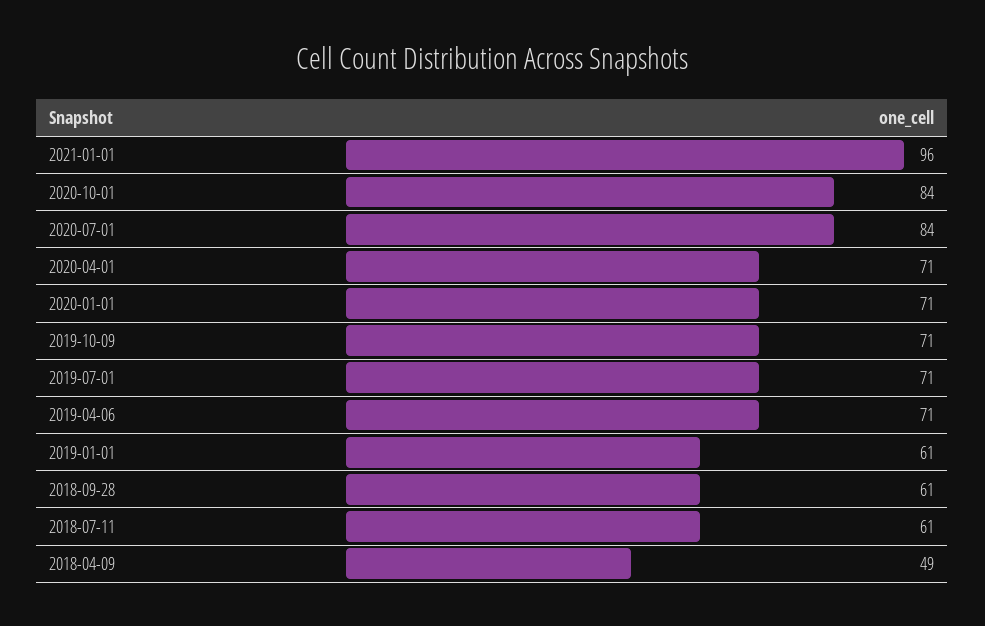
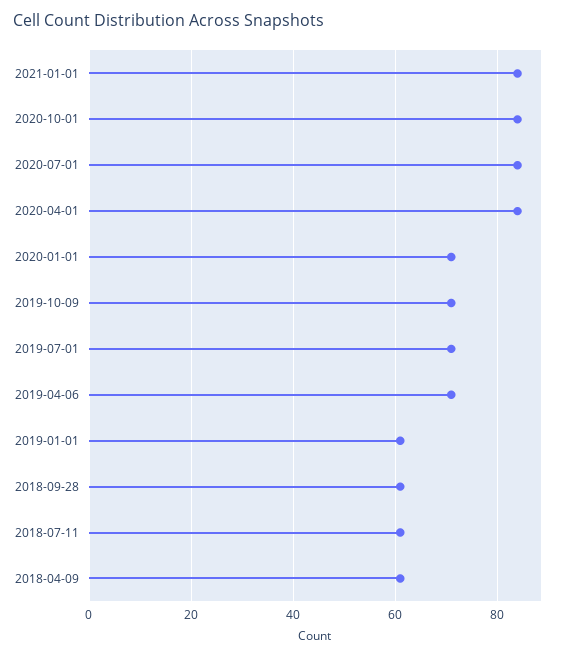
2021-01-01: 96 -> 85
2020-04-01: 71 -> 85
2018-04-09: 49 -> 60

